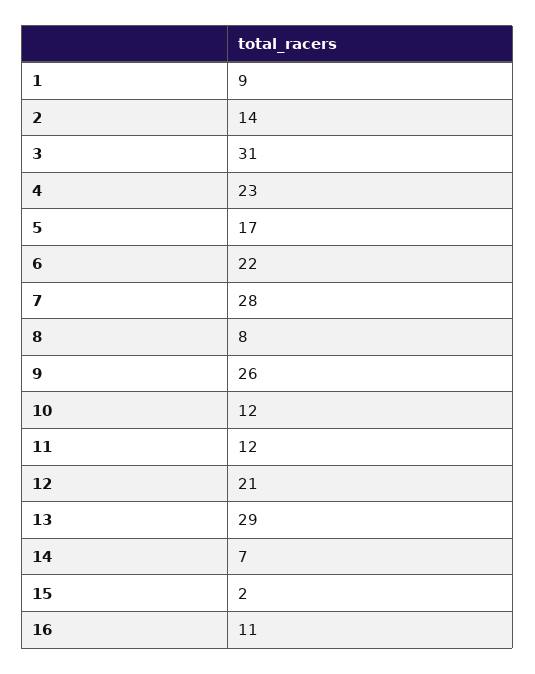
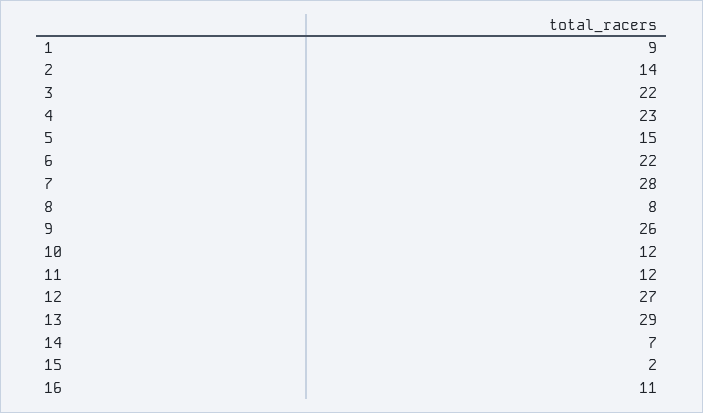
3: 31 -> 22
5: 17 -> 15
12: 21 -> 27

